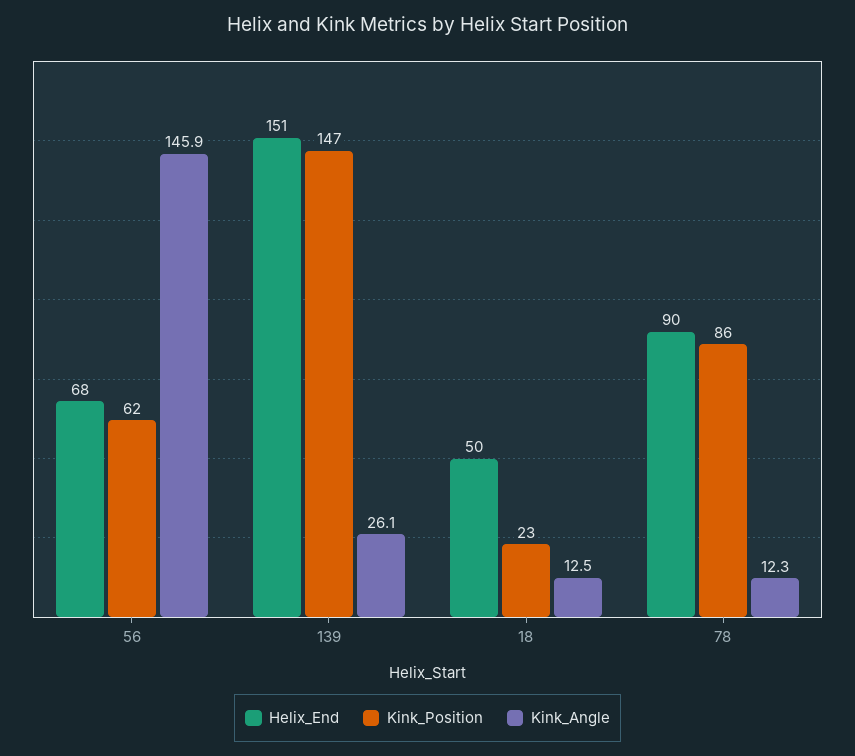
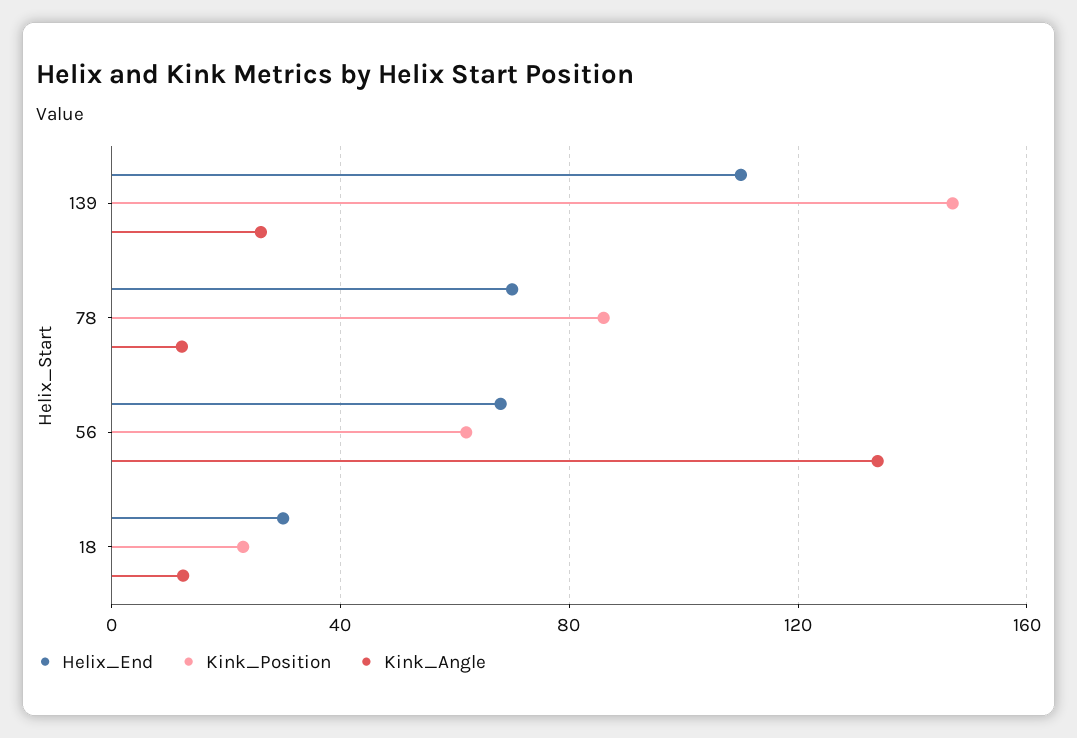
Kink_Angle, 56: 145.9 -> 135
Helix_End, 139: 151 -> 110
Helix_End, 18: 50 -> 30
Helix_End, 78: 90 -> 70

